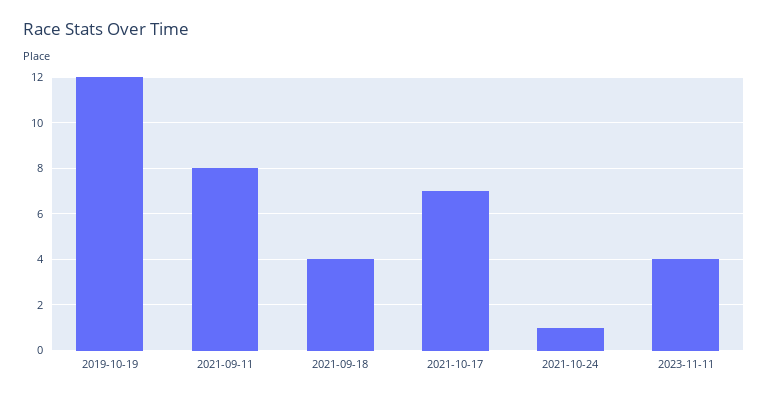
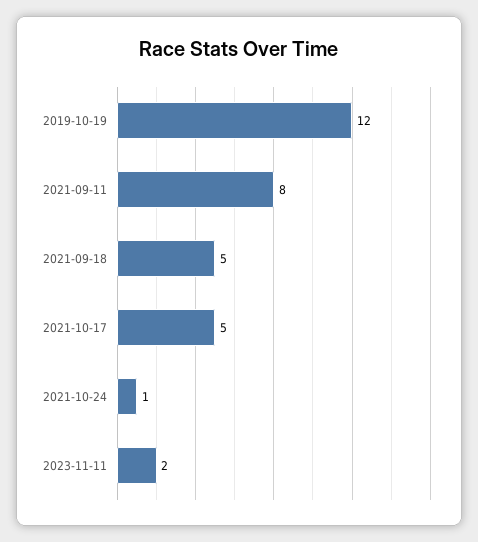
2021-09-18: 4 -> 5
2021-10-17: 7 -> 5
2023-11-11: 4 -> 2

